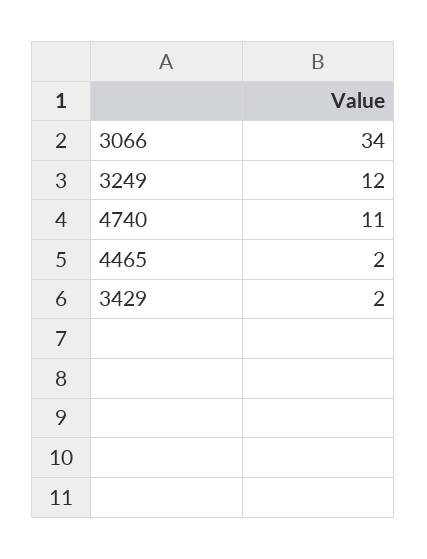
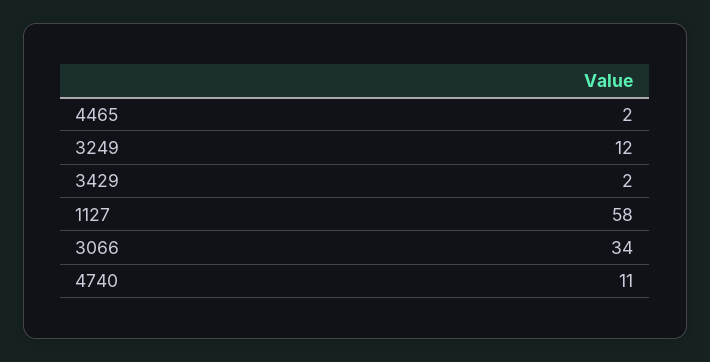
1127: none -> 58

